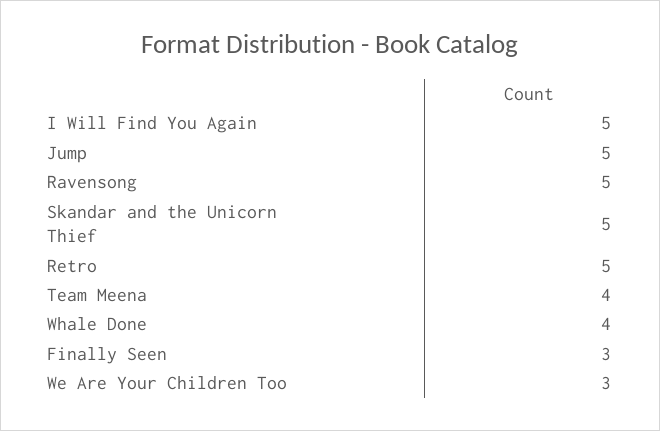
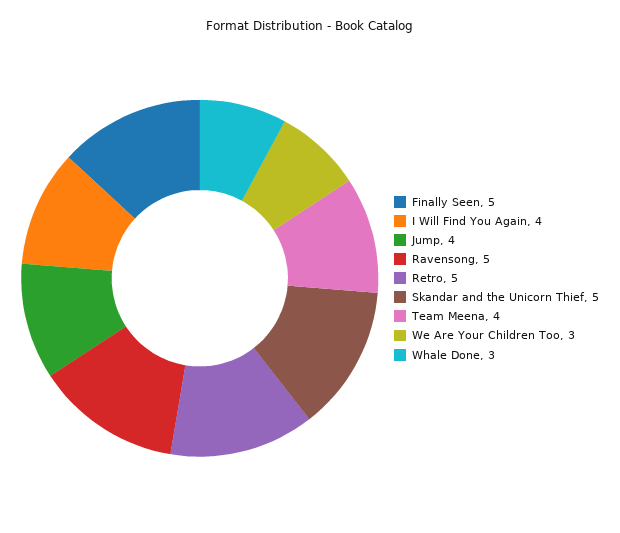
I Will Find You Again: 5 -> 4
Jump: 5 -> 4
Whale Done: 4 -> 3
Finally Seen: 3 -> 5

